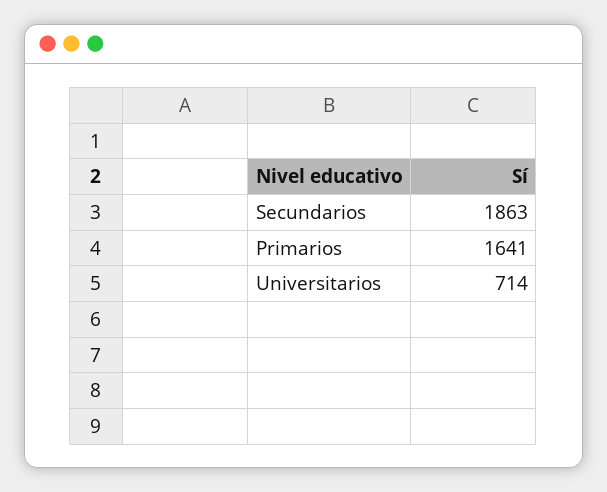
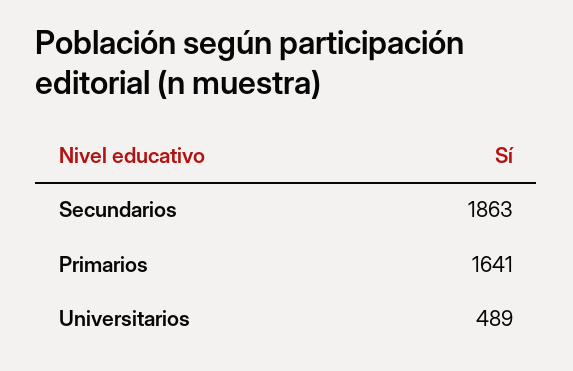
Universitarios: 714 -> 489

